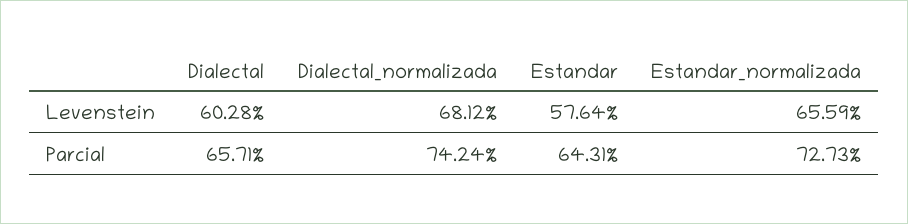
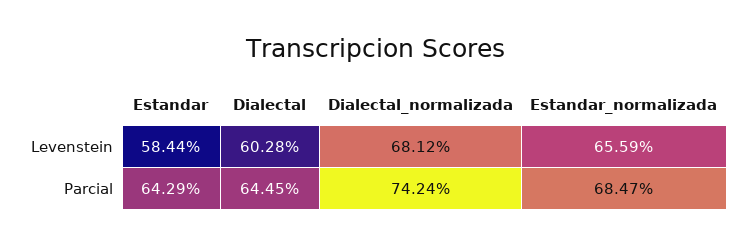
Estandar, Levenstein: 57.64 -> 58.44
Dialectal, Parcial: 65.71 -> 64.45
Estandar, Parcial: 64.31 -> 64.29
Estandar_normalizada, Parcial: 72.73 -> 68.47

